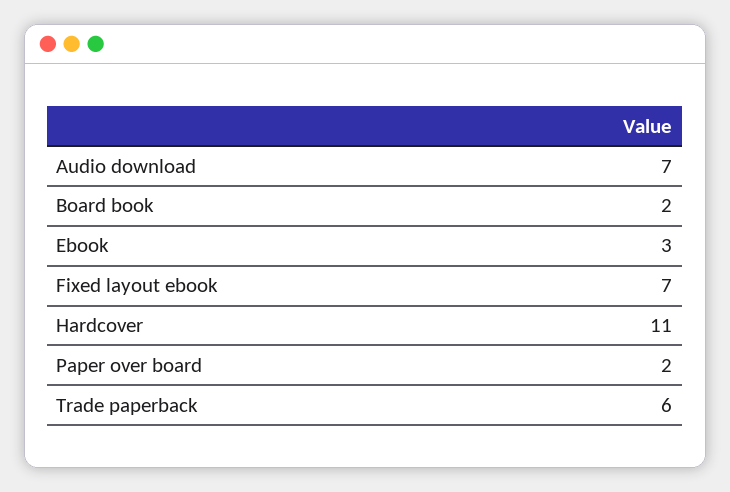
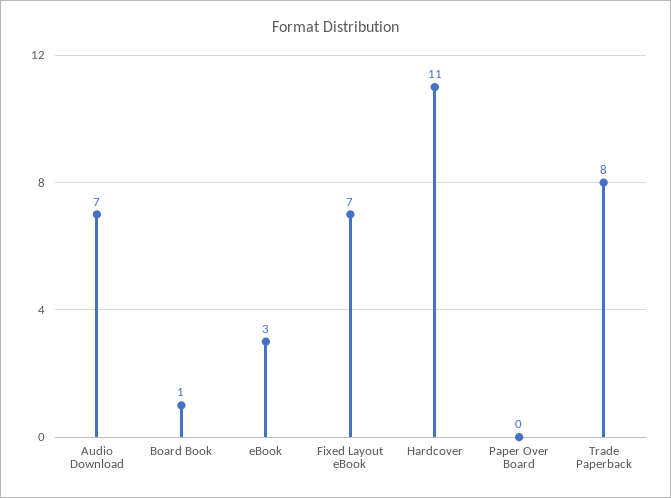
Board book: 2 -> 1
Paper over board: 2 -> 0
Trade paperback: 6 -> 8

